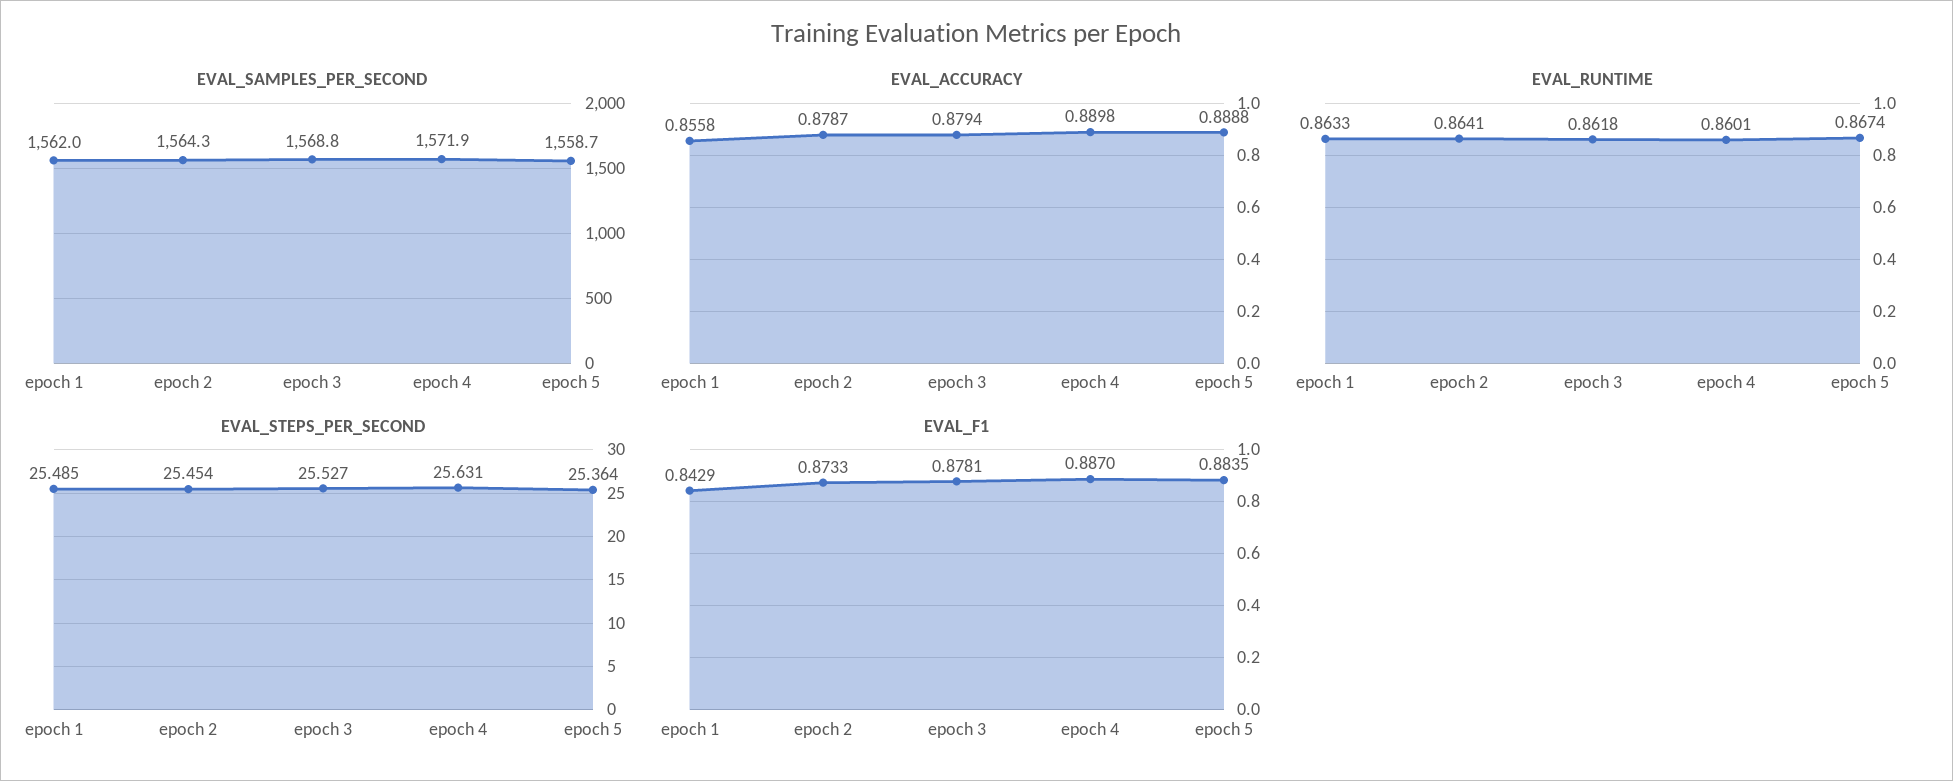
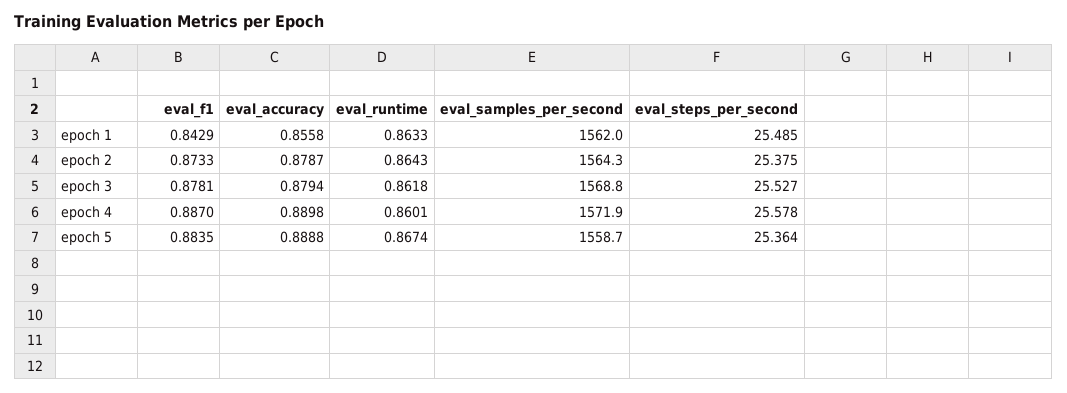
EVAL_RUNTIME, epoch 2: 0.8641 -> 0.8643
EVAL_STEPS_PER_SECOND, epoch 2: 25.454 -> 25.375
EVAL_STEPS_PER_SECOND, epoch 4: 25.631 -> 25.578

